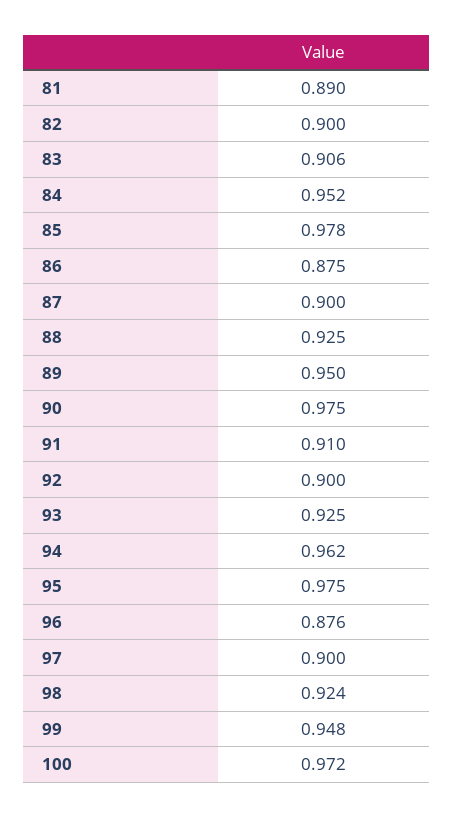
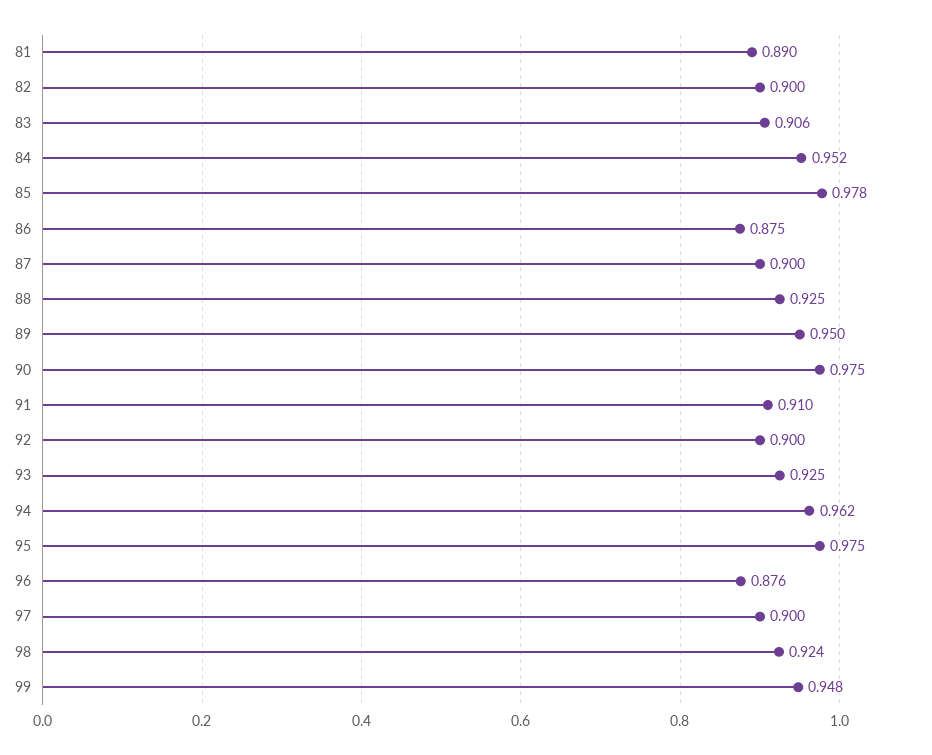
100: 0.972 -> none

